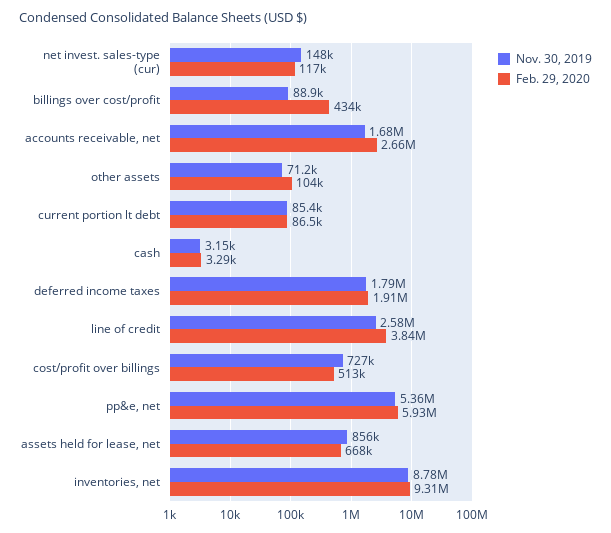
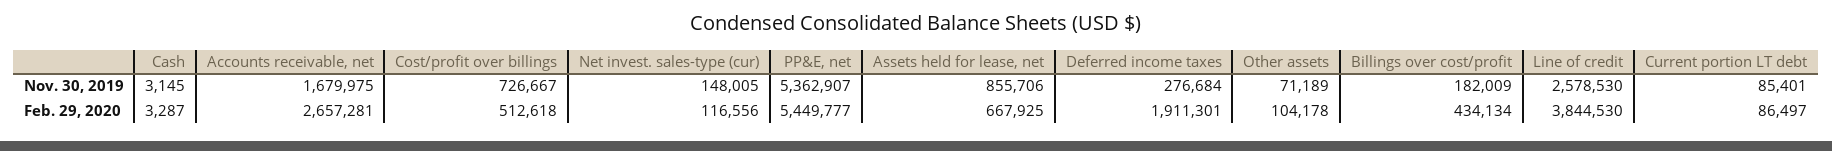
Nov. 30, 2019, billings over cost/profit: 88900 -> 182009
Nov. 30, 2019, deferred income taxes: 1790000 -> 276684
Feb. 29, 2020, pp&e, net: 5930000 -> 5449777
Nov. 30, 2019, inventories, net: 8780000 -> none
Feb. 29, 2020, inventories, net: 9310000 -> none

